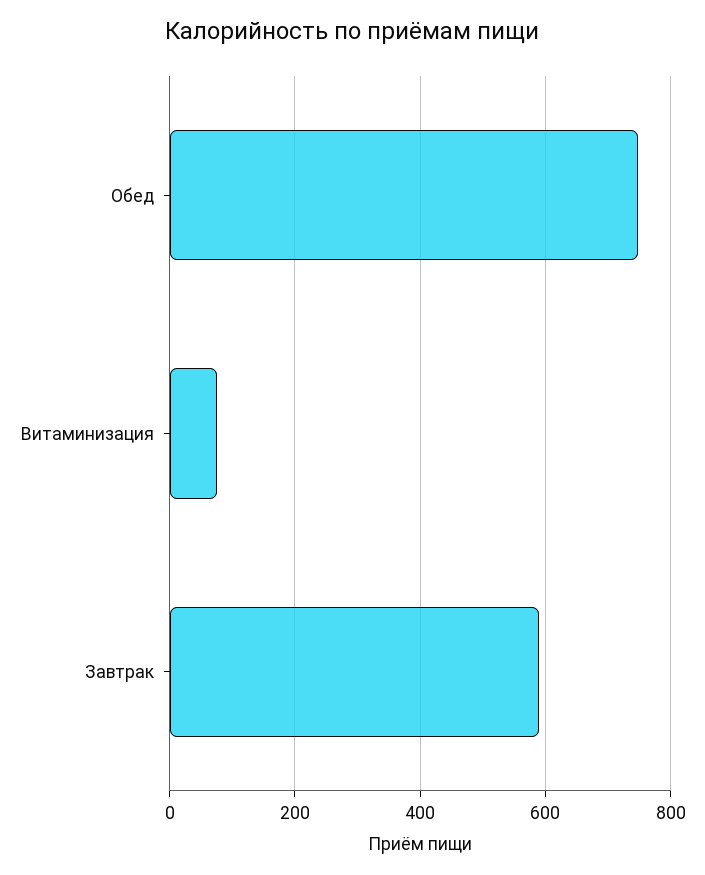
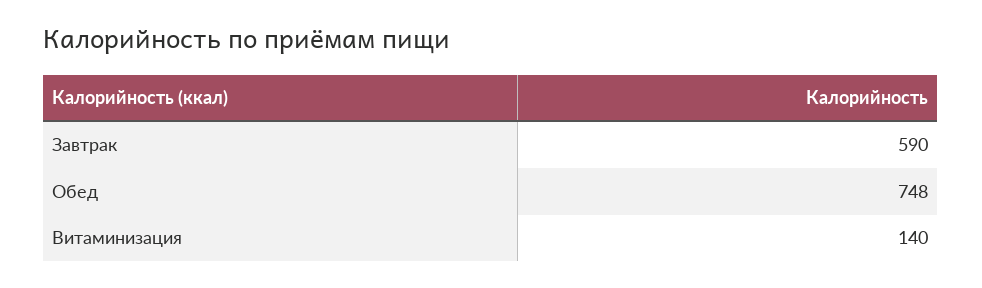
Витаминизация: 80 -> 140

